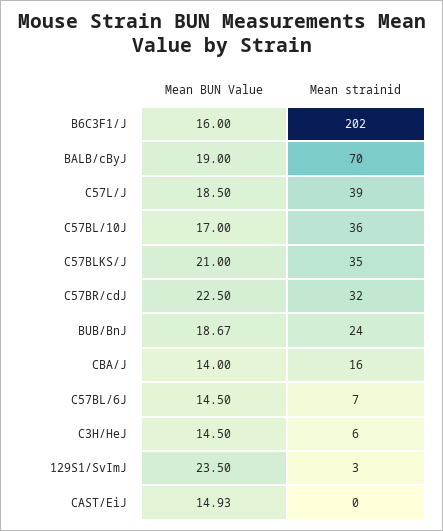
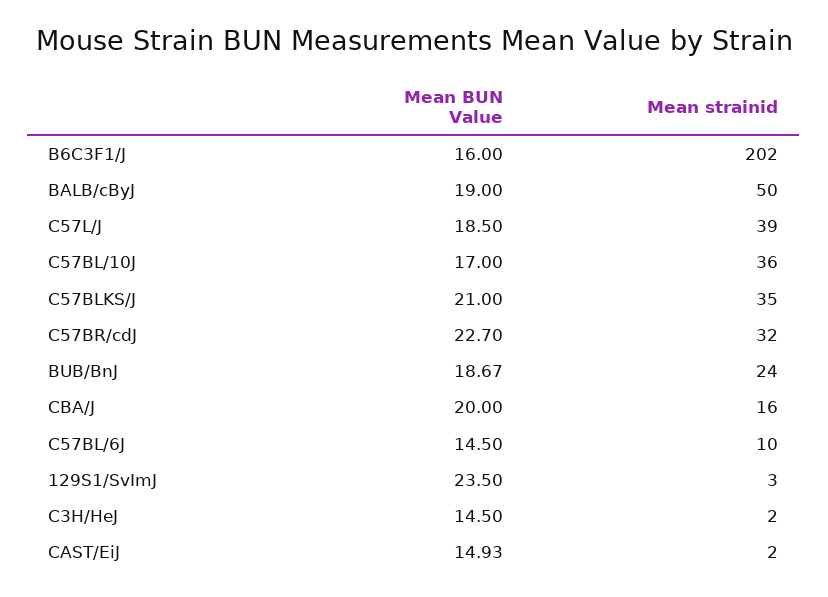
Mean strainid, BALB/cByJ: 70 -> 50
Mean BUN Value, C57BR/cdJ: 22.5 -> 22.7
Mean BUN Value, CBA/J: 14 -> 20
Mean strainid, C57BL/6J: 7 -> 10
Mean strainid, C3H/HeJ: 6 -> 2
Mean strainid, CAST/EiJ: 0 -> 2

